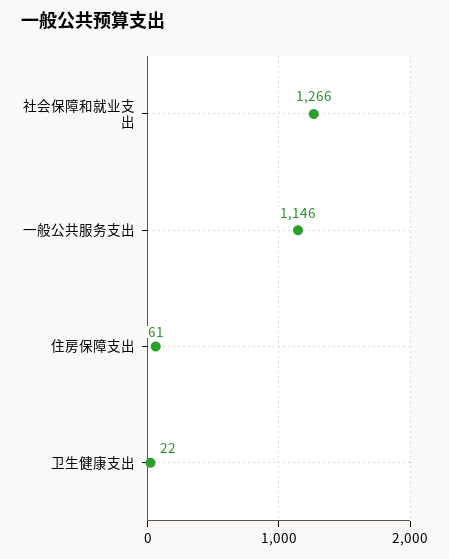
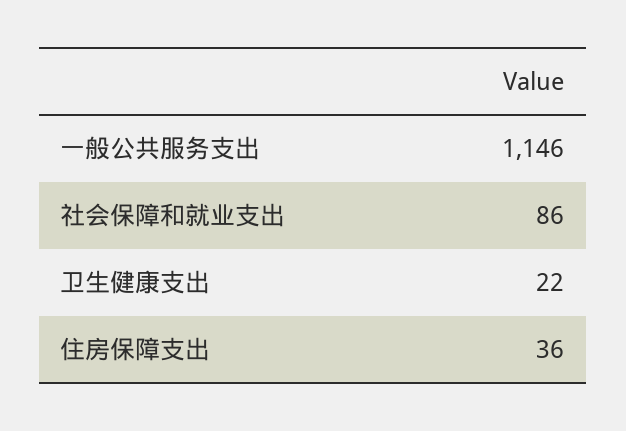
社会保障和就业支出: 1266 -> 86
住房保障支出: 61 -> 36

